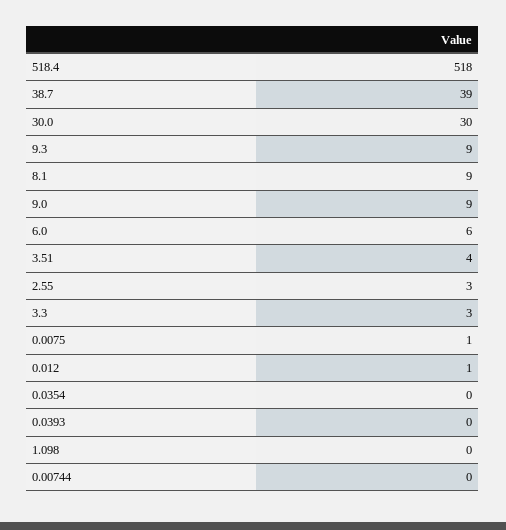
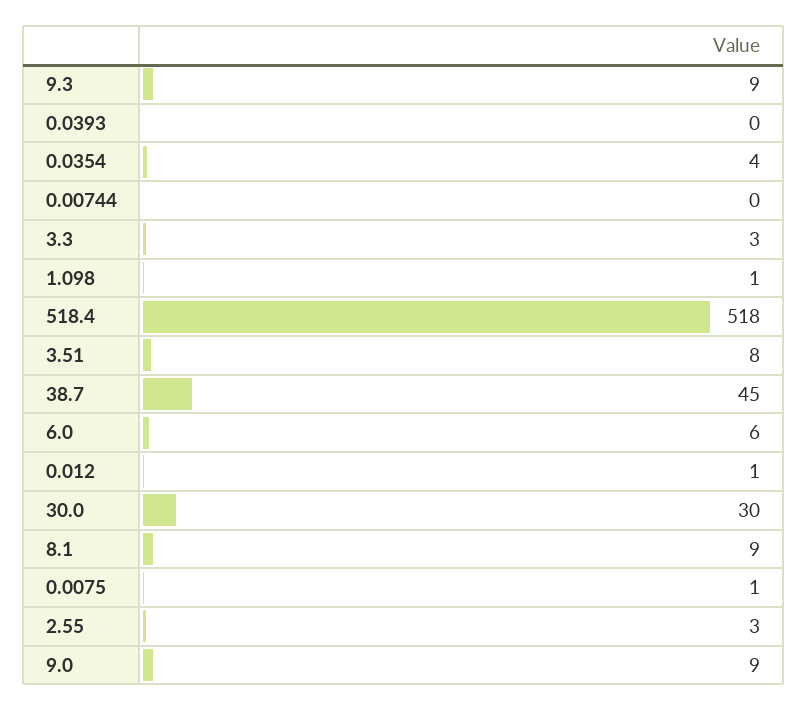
38.7: 39 -> 45
3.51: 4 -> 8
0.0354: 0 -> 4
1.098: 0 -> 1

